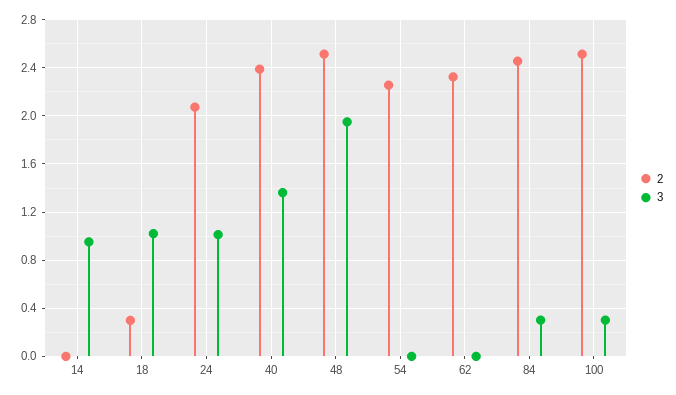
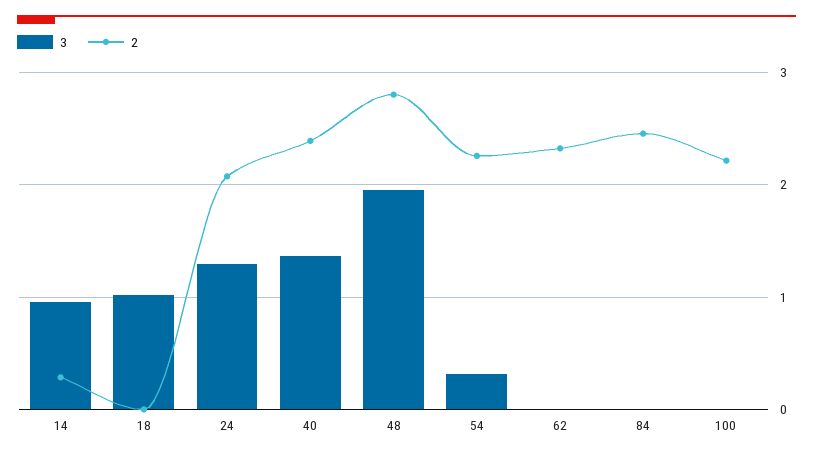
2, 14: 0 -> 0.3
2, 18: 0.3 -> 0
3, 24: 1 -> 1.3
2, 48: 2.5 -> 2.8
3, 54: 0 -> 0.3
3, 84: 0.3 -> 0
2, 100: 2.5 -> 2.2
3, 100: 0.3 -> 0

